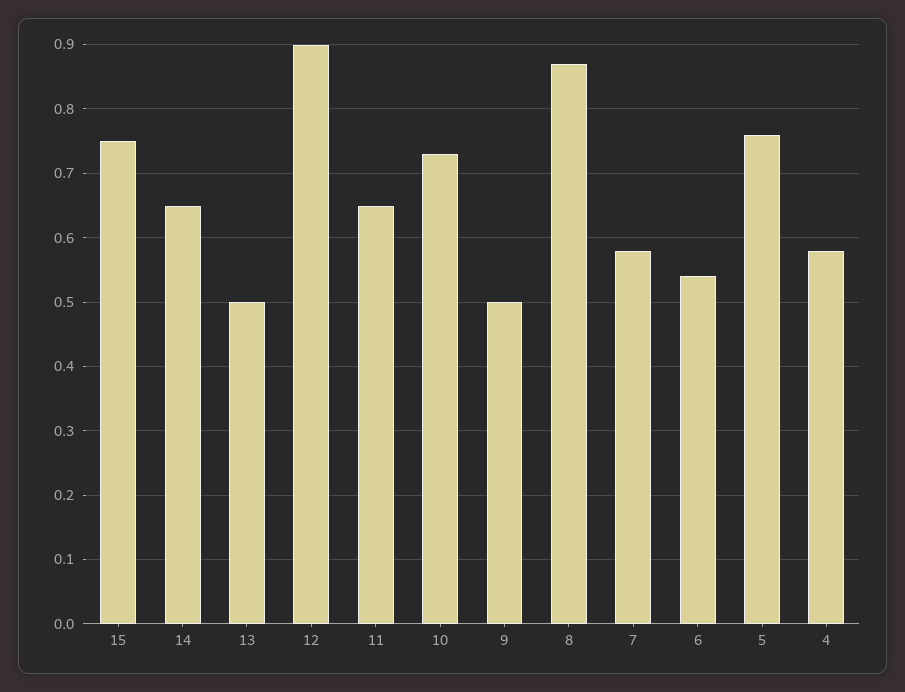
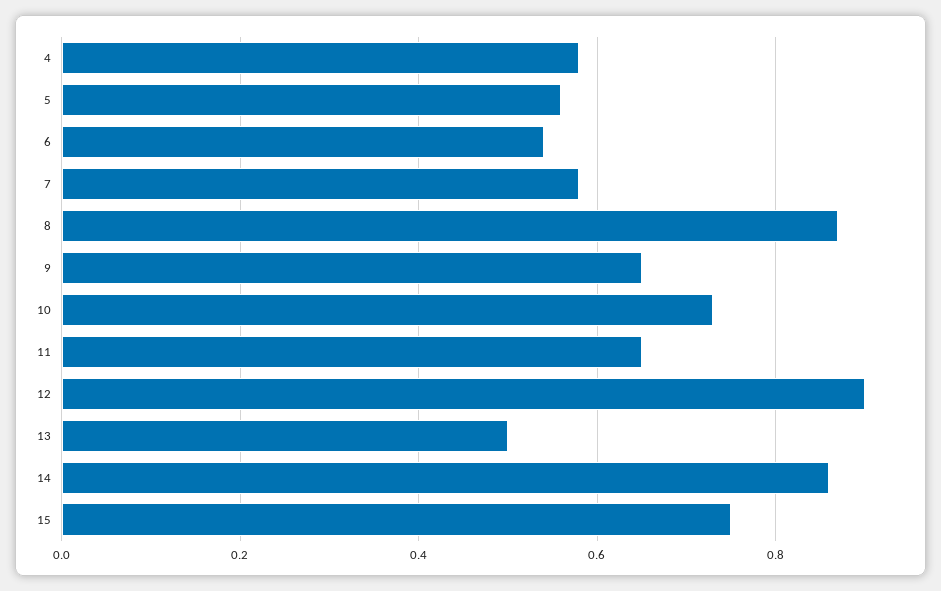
14: 0.65 -> 0.85
9: 0.5 -> 0.65
5: 0.76 -> 0.55

